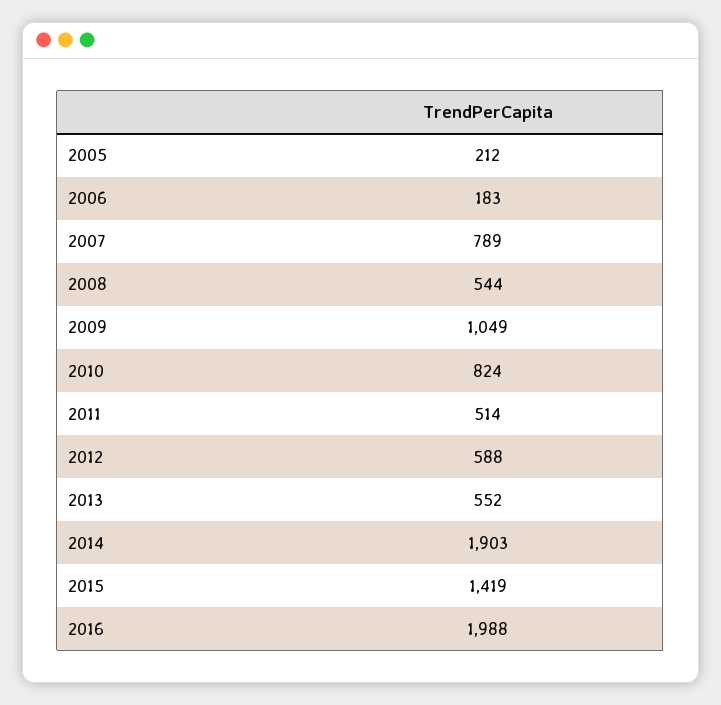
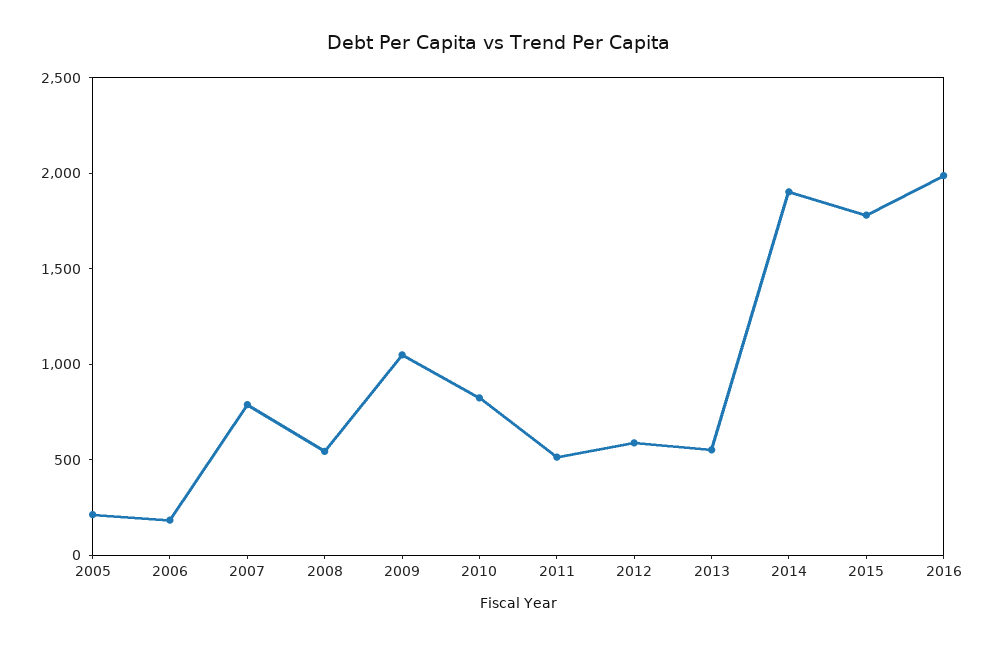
2015: 1419 -> 1800

